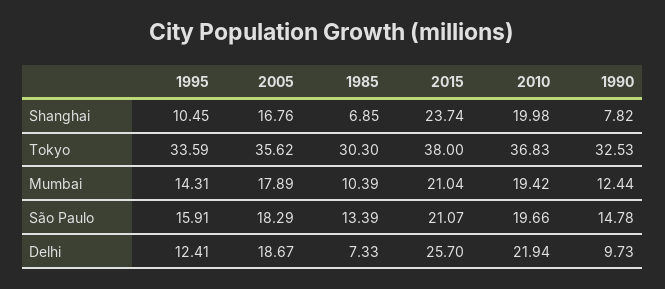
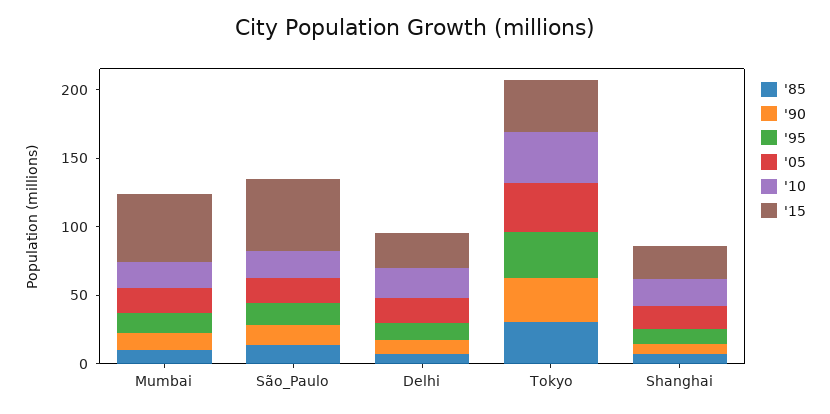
2015, Mumbai: 21.04 -> 50
2015, São Paulo: 21.07 -> 50

